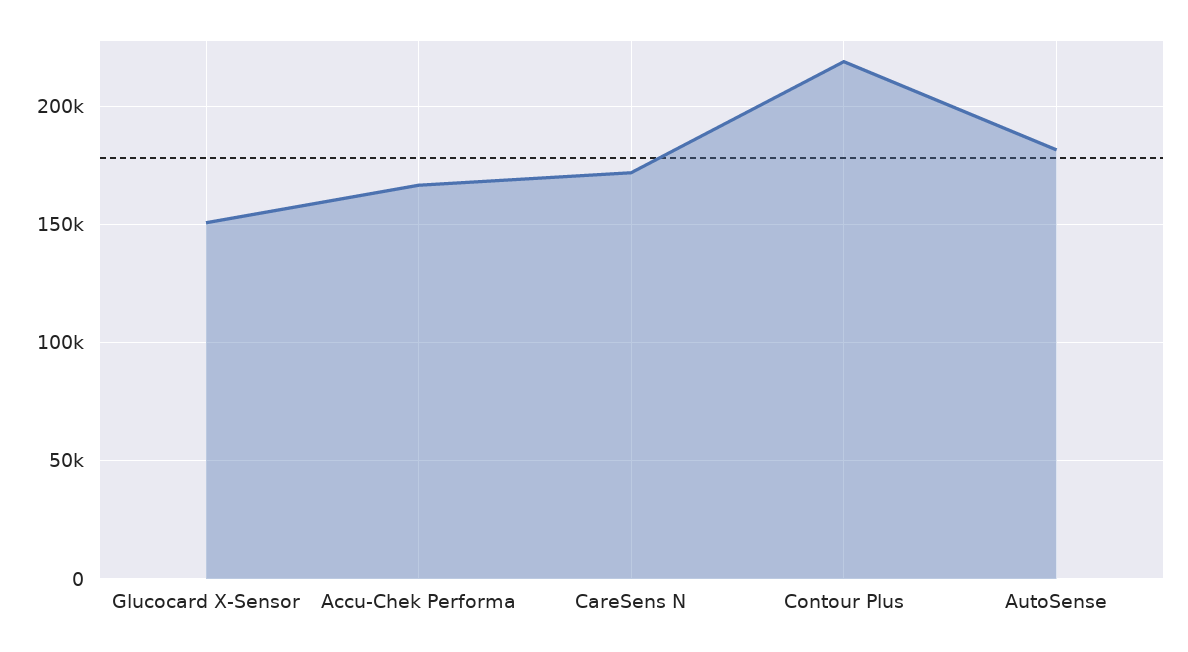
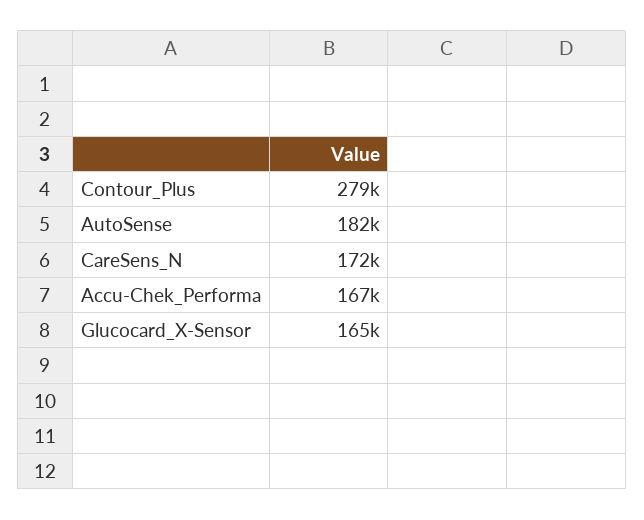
Glucocard X-Sensor: 150000 -> 165000
Contour Plus: 220000 -> 279000

